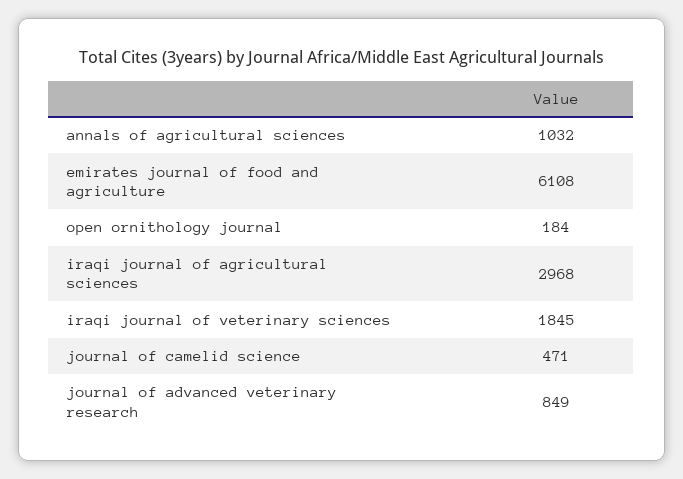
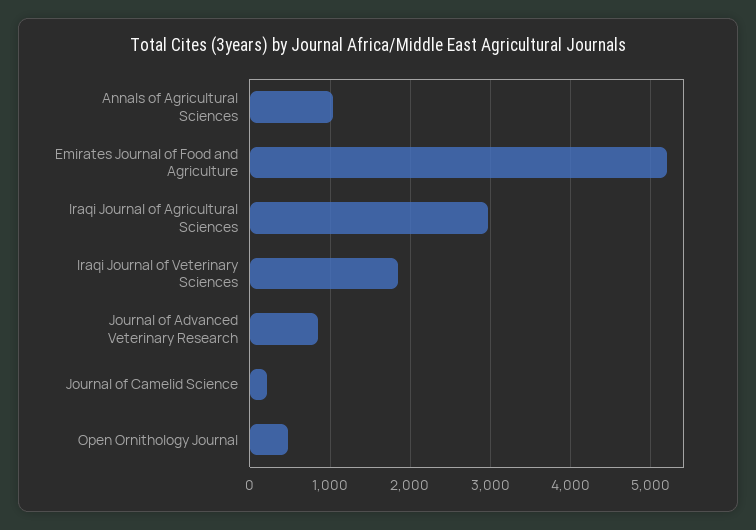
emirates journal of food and agriculture: 6108 -> 5200
open ornithology journal: 184 -> 500
journal of camelid science: 471 -> 200

